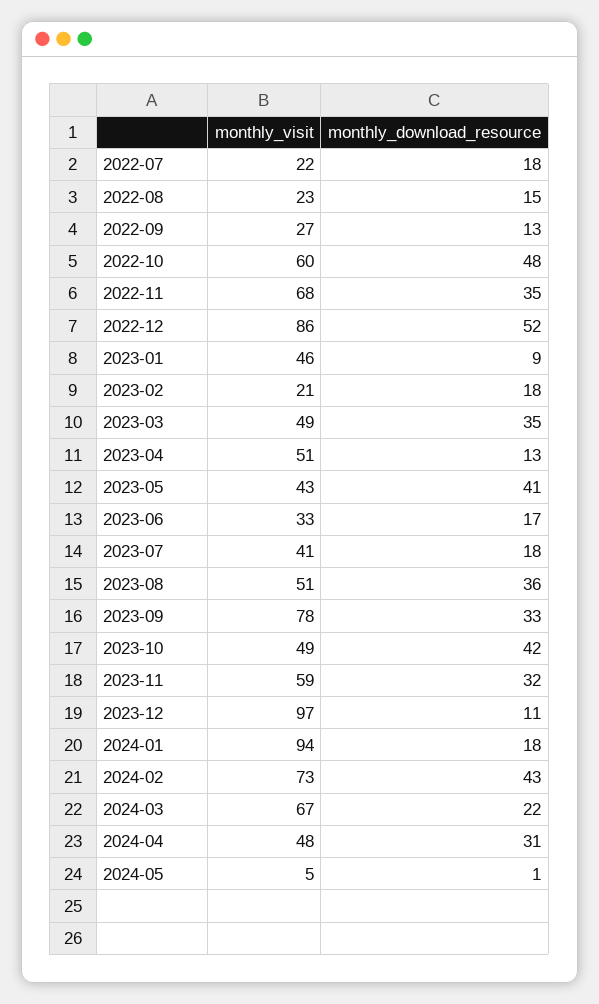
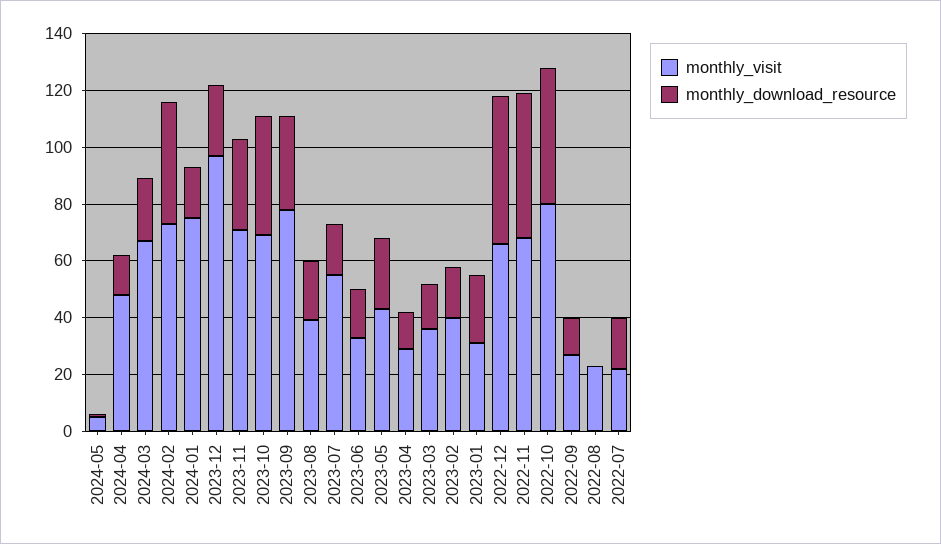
monthly_download_resource, 2022-08: 15 -> 0
monthly_visit, 2022-10: 60 -> 80
monthly_download_resource, 2022-11: 35 -> 50
monthly_visit, 2022-12: 86 -> 65
monthly_visit, 2023-01: 46 -> 30
monthly_download_resource, 2023-01: 9 -> 25
monthly_visit, 2023-02: 21 -> 40
monthly_visit, 2023-03: 49 -> 35
monthly_download_resource, 2023-03: 35 -> 15
monthly_visit, 2023-04: 51 -> 30
monthly_download_resource, 2023-05: 41 -> 25
monthly_visit, 2023-07: 41 -> 55
monthly_visit, 2023-08: 51 -> 40
monthly_download_resource, 2023-08: 36 -> 20
monthly_visit, 2023-10: 49 -> 70
monthly_visit, 2023-11: 59 -> 70
monthly_download_resource, 2023-12: 11 -> 25
monthly_visit, 2024-01: 94 -> 75
monthly_download_resource, 2024-04: 31 -> 15

